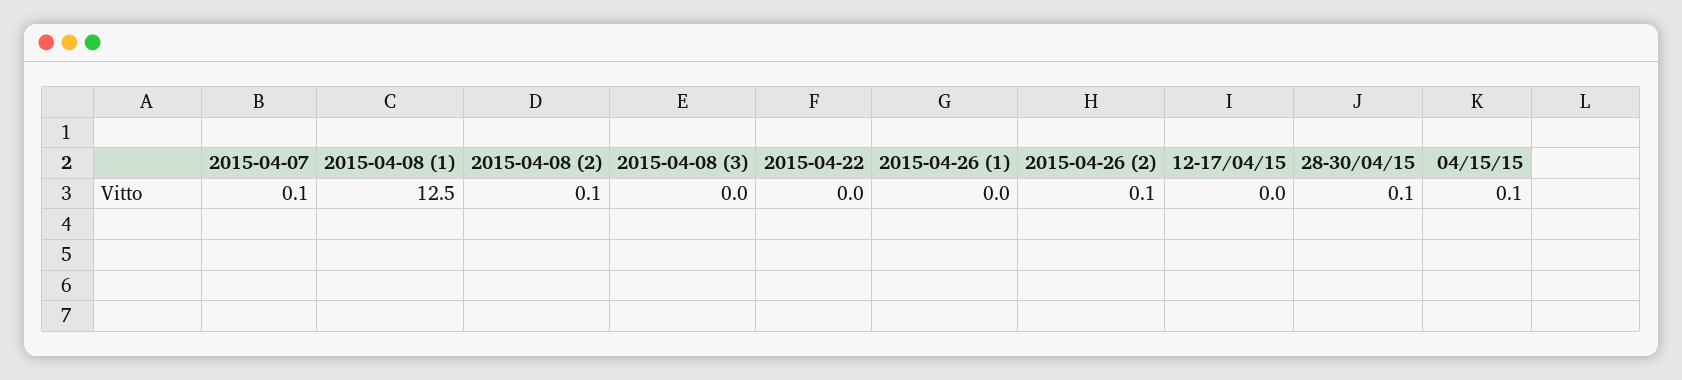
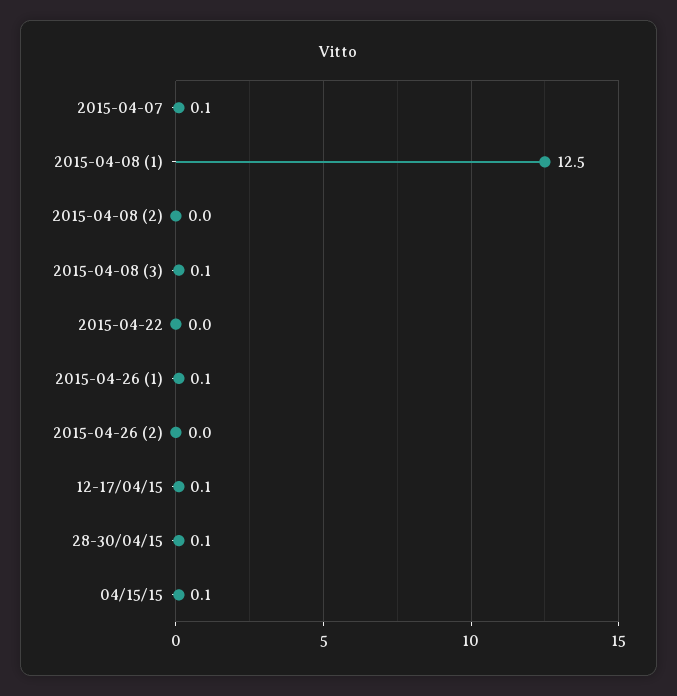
2015-04-08 (2): 0.1 -> 0
2015-04-08 (3): 0 -> 0.1
2015-04-26 (1): 0 -> 0.1
2015-04-26 (2): 0.1 -> 0
12-17/04/15: 0 -> 0.1

